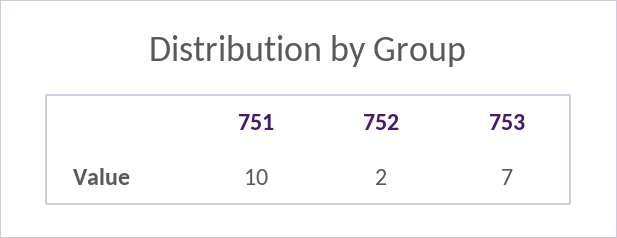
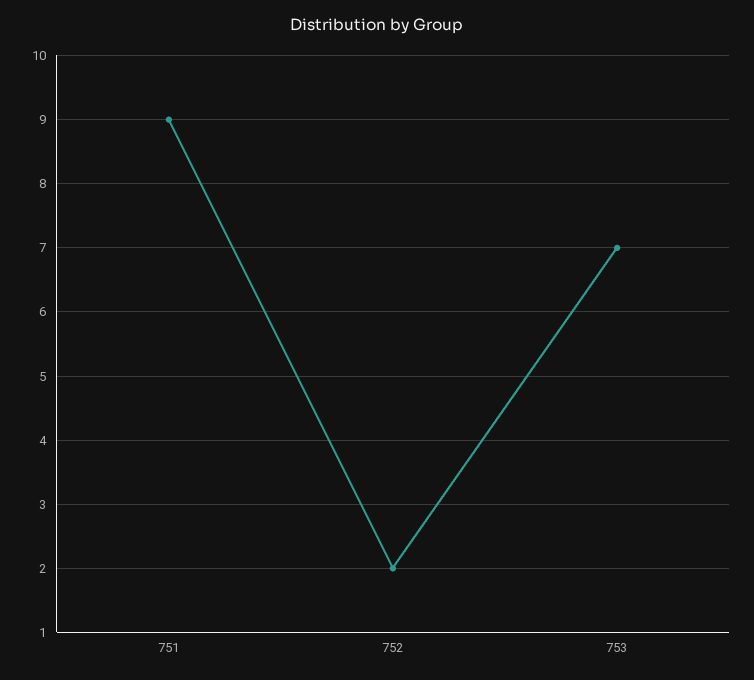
751: 10 -> 9

